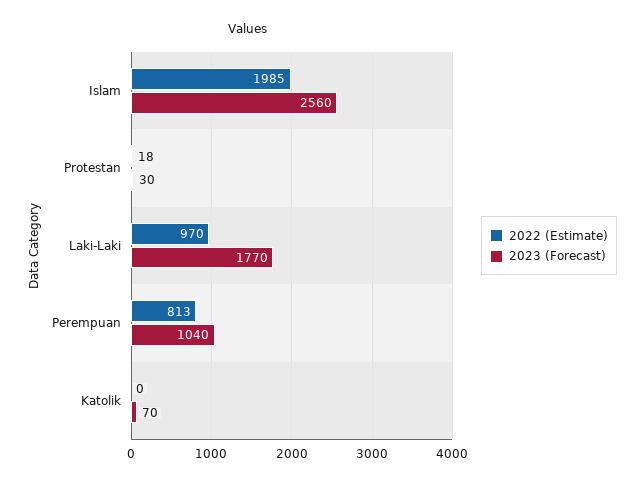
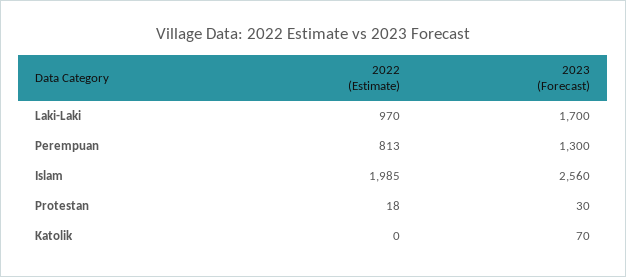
2023 (Forecast), Laki-Laki: 1770 -> 1700
2023 (Forecast), Perempuan: 1040 -> 1300

